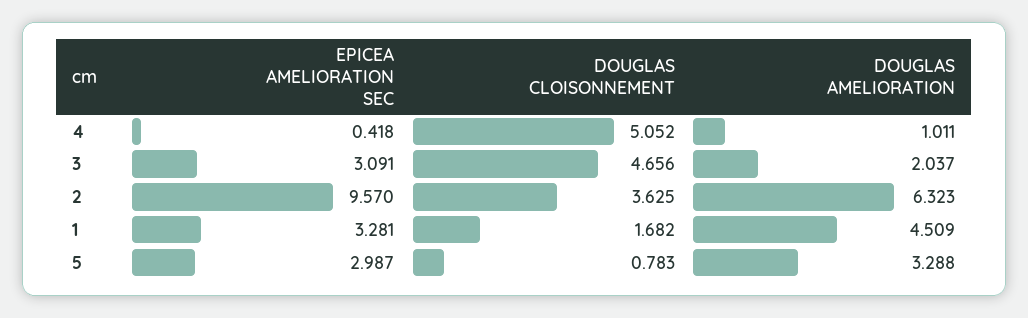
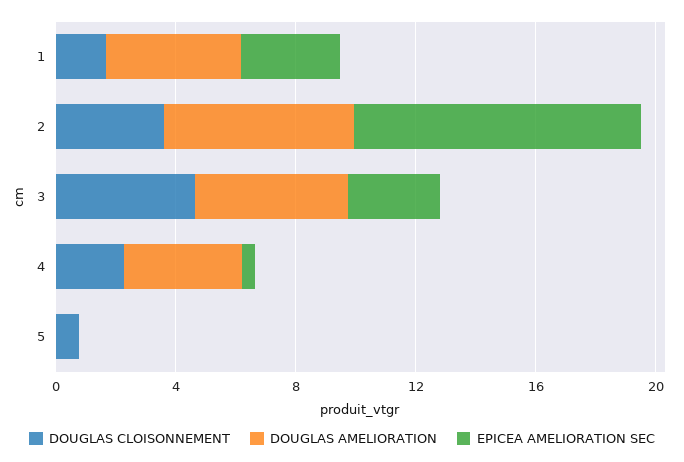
DOUGLAS CLOISONNEMENT, 4: 5.052 -> 2
DOUGLAS AMELIORATION, 4: 1.011 -> 4
DOUGLAS AMELIORATION, 3: 2.037 -> 5
EPICEA AMELIORATION SEC, 5: 2.987 -> 0
DOUGLAS AMELIORATION, 5: 3.288 -> 0

